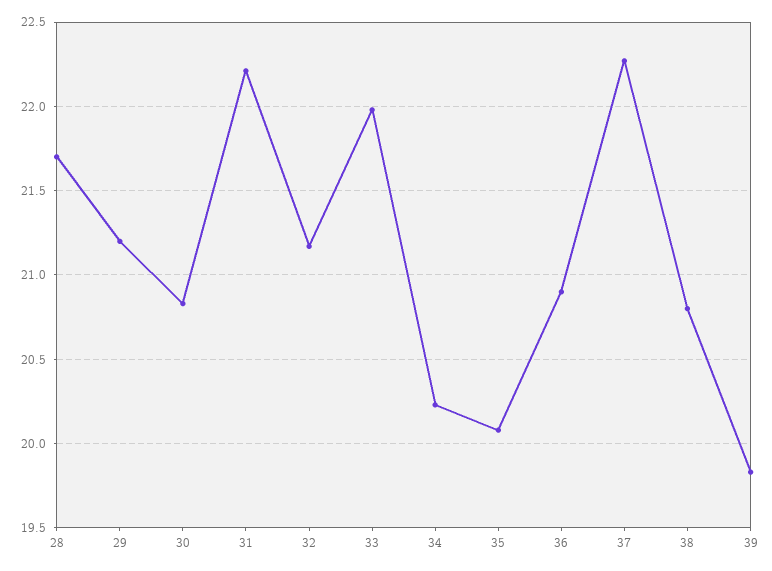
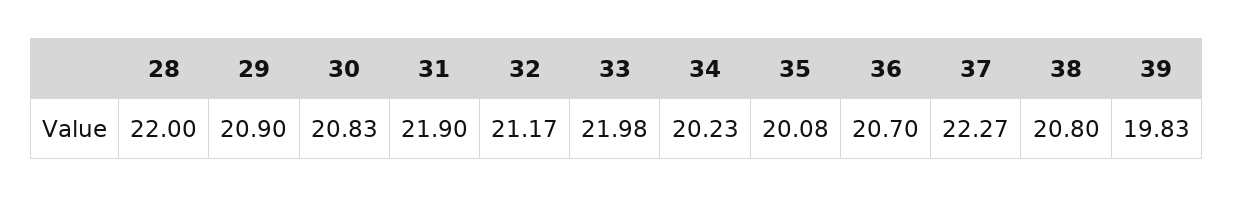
28: 21.7 -> 22
29: 21.2 -> 20.9
31: 22.2 -> 21.9
36: 20.9 -> 20.7

